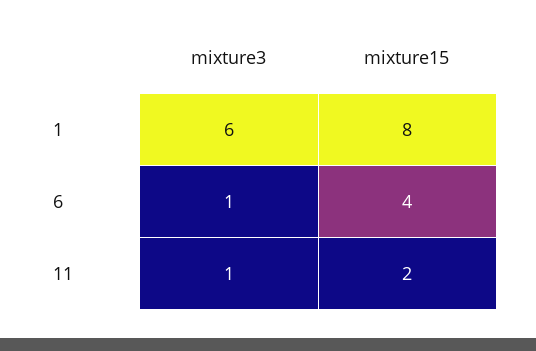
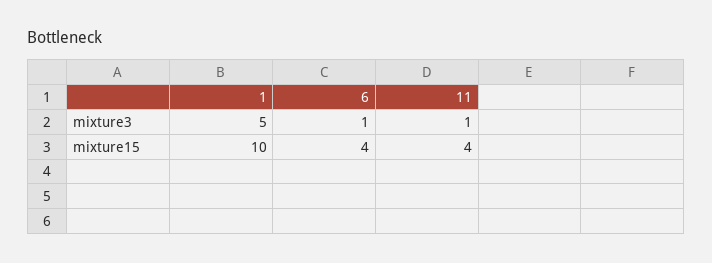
mixture3, 1: 6 -> 5
mixture15, 1: 8 -> 10
mixture15, 11: 2 -> 4

